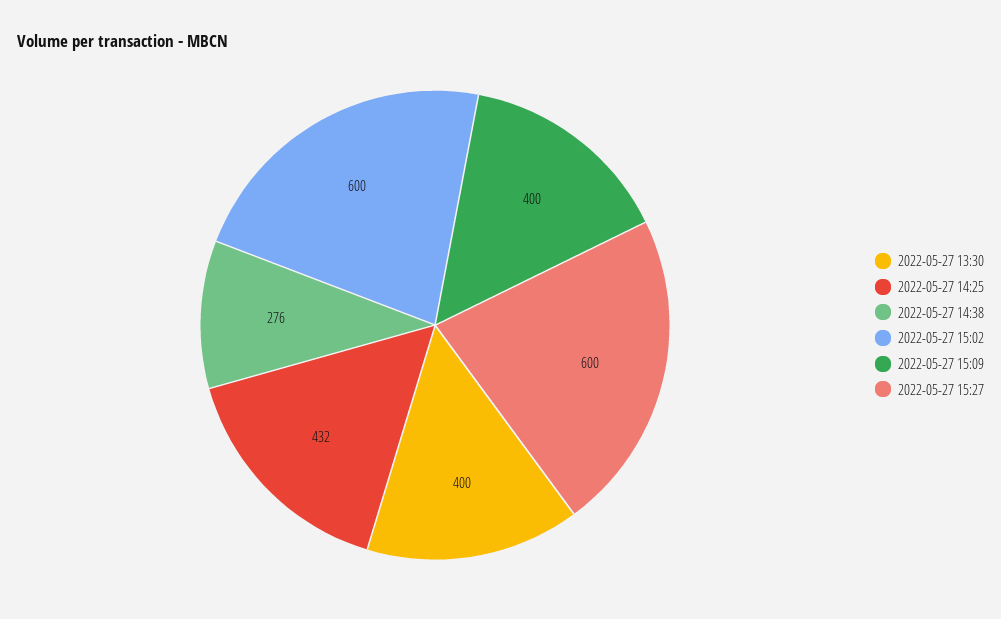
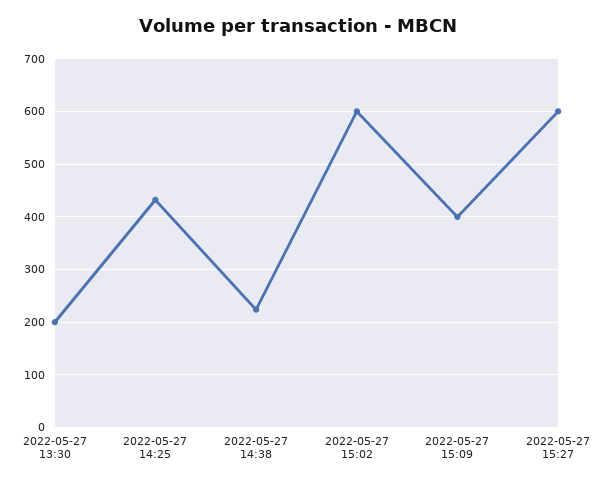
2022-05-27 13:30: 400 -> 200
2022-05-27 14:38: 276 -> 220

